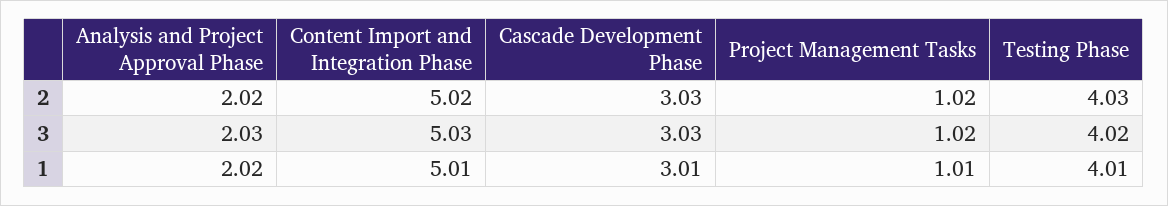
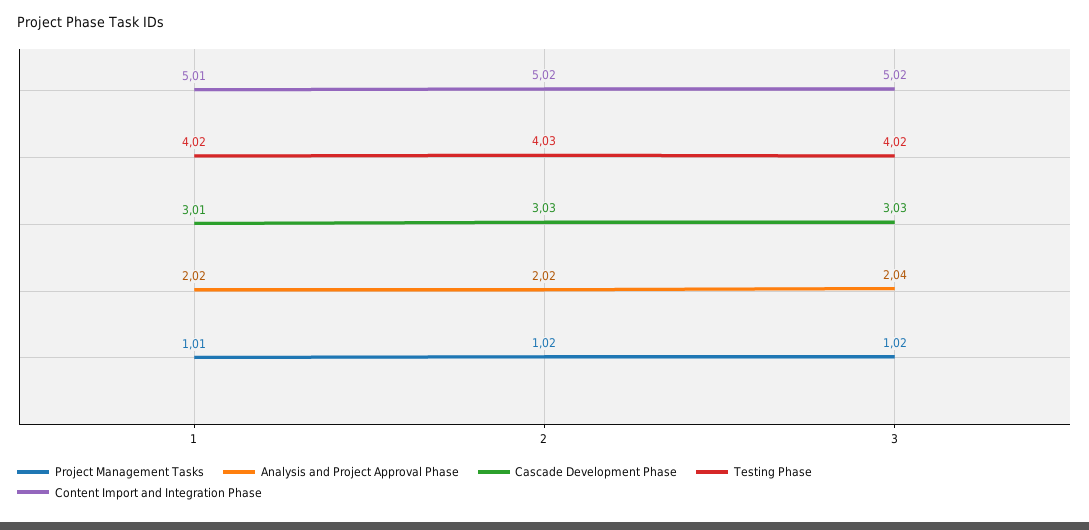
Analysis and Project Approval Phase, 3: 2.03 -> 2.04
Content Import and Integration Phase, 3: 5.03 -> 5.02
Testing Phase, 1: 4.01 -> 4.02

